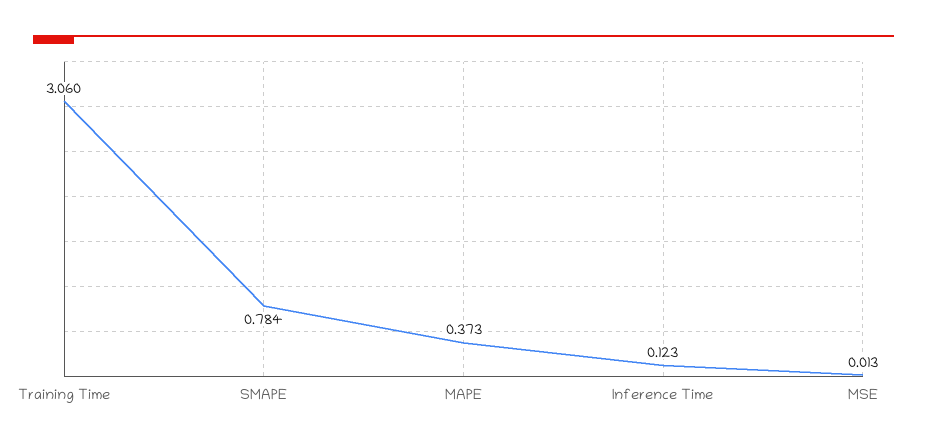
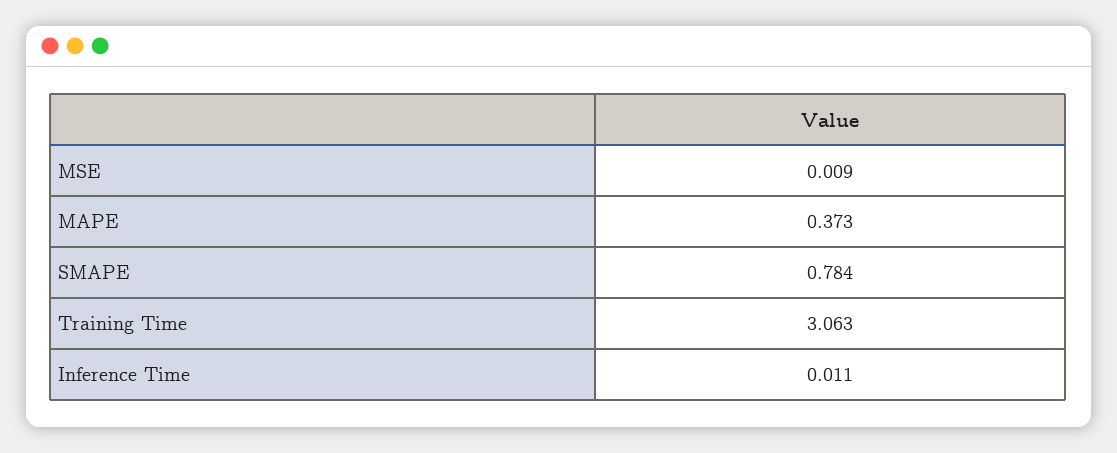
Training Time: 3.06 -> 3.063
Inference Time: 0.123 -> 0.011
MSE: 0.013 -> 0.009

